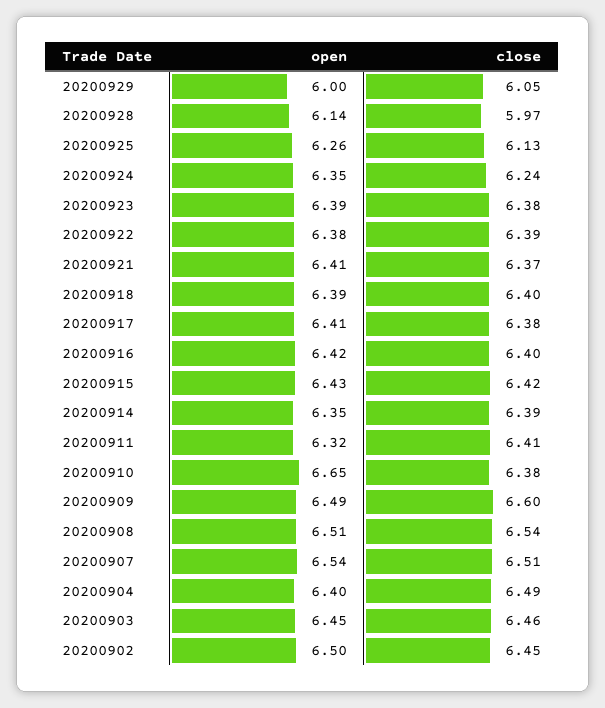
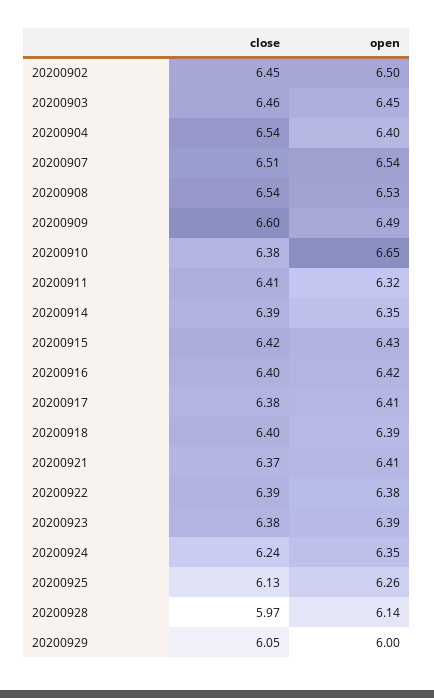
open, 20200908: 6.51 -> 6.53
close, 20200904: 6.49 -> 6.54

